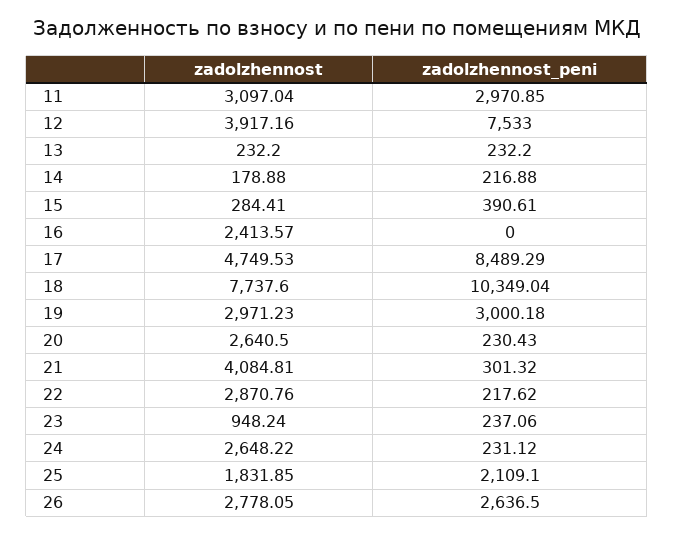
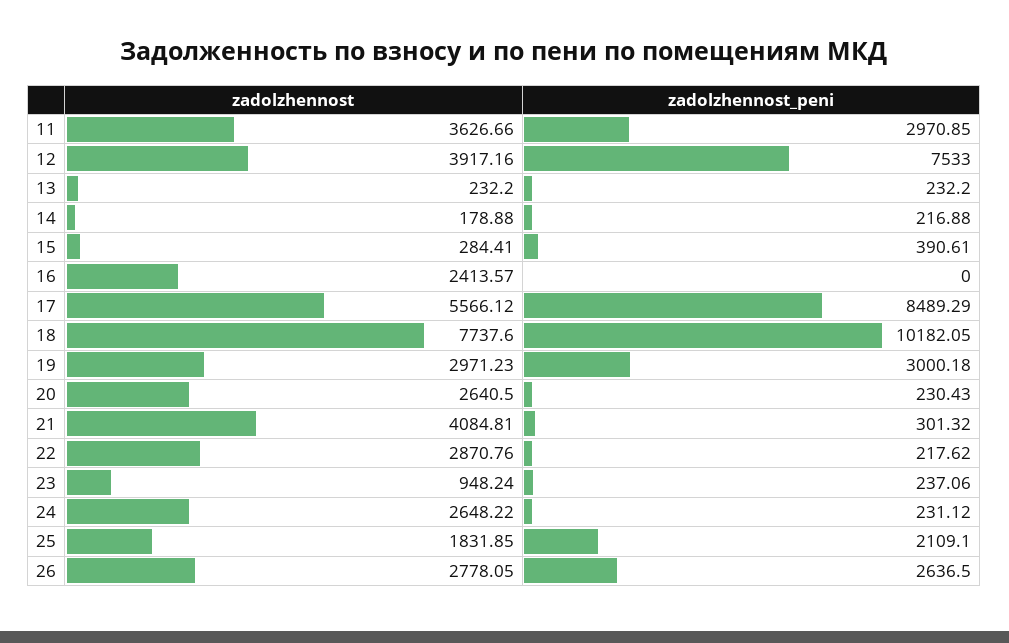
zadolzhennost, 11: 3097.04 -> 3626.66
zadolzhennost, 17: 4749.53 -> 5566.12
zadolzhennost_peni, 18: 10349.04 -> 10182.05

